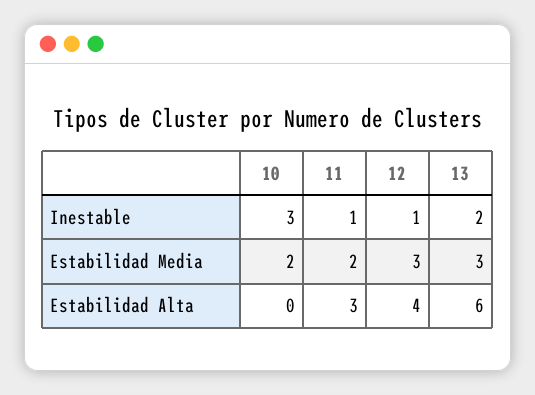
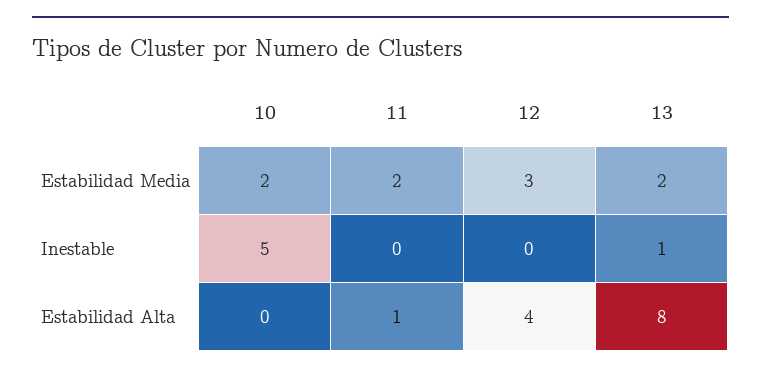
10, Inestable: 3 -> 5
11, Inestable: 1 -> 0
12, Inestable: 1 -> 0
13, Inestable: 2 -> 1
13, Estabilidad Media: 3 -> 2
11, Estabilidad Alta: 3 -> 1
13, Estabilidad Alta: 6 -> 8

